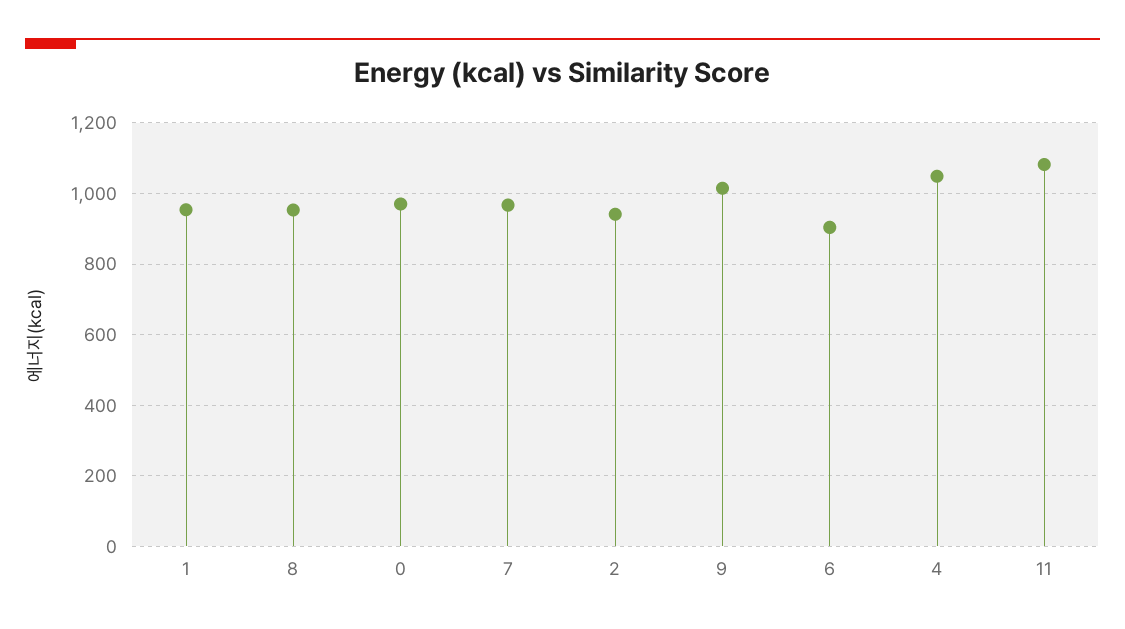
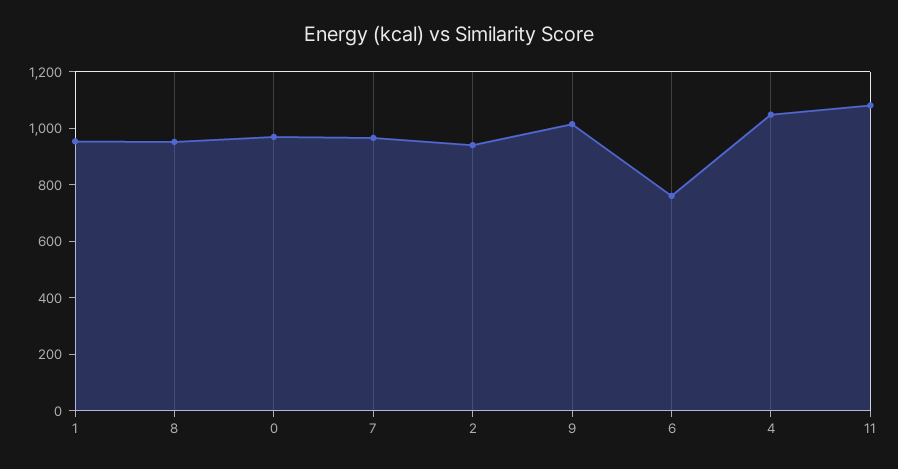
6: 900 -> 750

